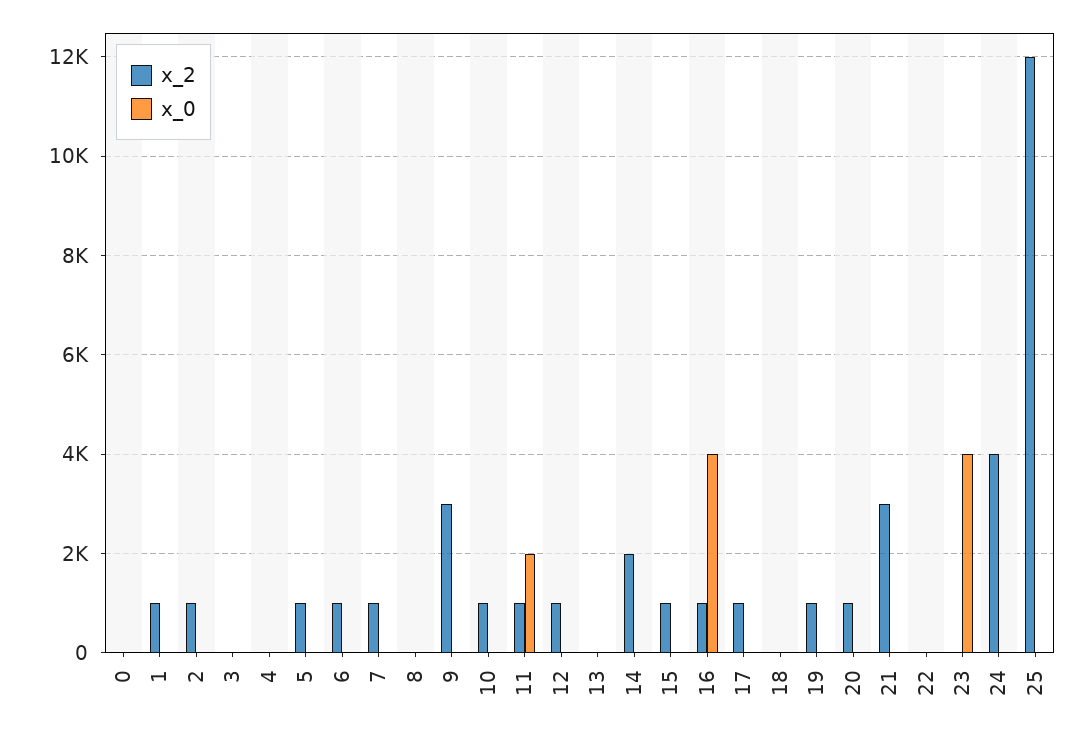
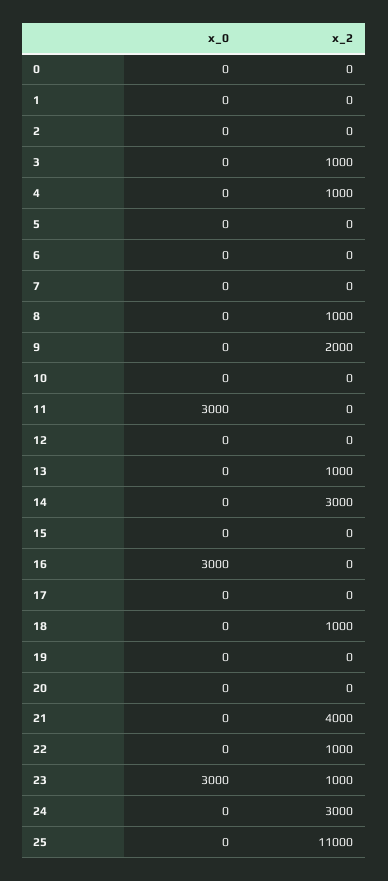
x_2, 1: 1000 -> 0
x_2, 2: 1000 -> 0
x_2, 3: 0 -> 1000
x_2, 4: 0 -> 1000
x_2, 5: 1000 -> 0
x_2, 6: 1000 -> 0
x_2, 7: 1000 -> 0
x_2, 8: 0 -> 1000
x_2, 9: 3000 -> 2000
x_2, 10: 1000 -> 0
x_2, 11: 1000 -> 0
x_0, 11: 2000 -> 3000
x_2, 12: 1000 -> 0
x_2, 13: 0 -> 1000
x_2, 14: 2000 -> 3000
x_2, 15: 1000 -> 0
x_2, 16: 1000 -> 0
x_0, 16: 4000 -> 3000
x_2, 17: 1000 -> 0
x_2, 18: 0 -> 1000
x_2, 19: 1000 -> 0
x_2, 20: 1000 -> 0
x_2, 21: 3000 -> 4000
x_2, 22: 0 -> 1000
x_2, 23: 0 -> 1000
x_0, 23: 4000 -> 3000
x_2, 24: 4000 -> 3000
x_2, 25: 12000 -> 11000

